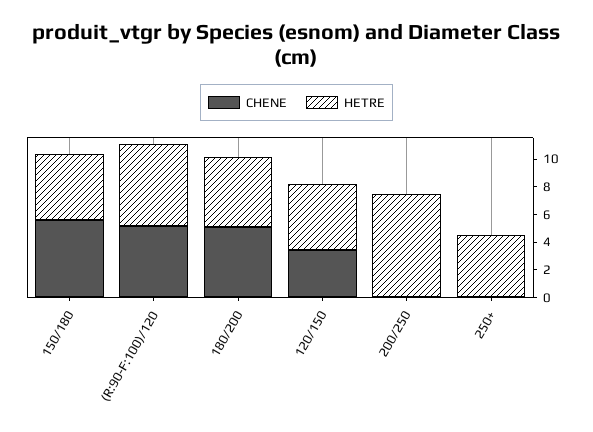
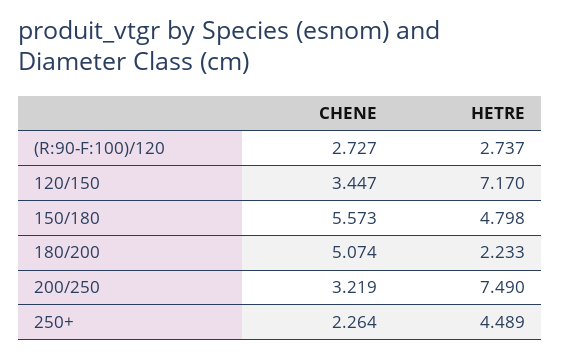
CHENE, (R:90-F:100)/120: 5 -> 2.727
HETRE, (R:90-F:100)/120: 6 -> 2.737
HETRE, 180/200: 5 -> 2.233
HETRE, 120/150: 5 -> 7.17
CHENE, 200/250: 0 -> 3.219
CHENE, 250+: 0 -> 2.264

